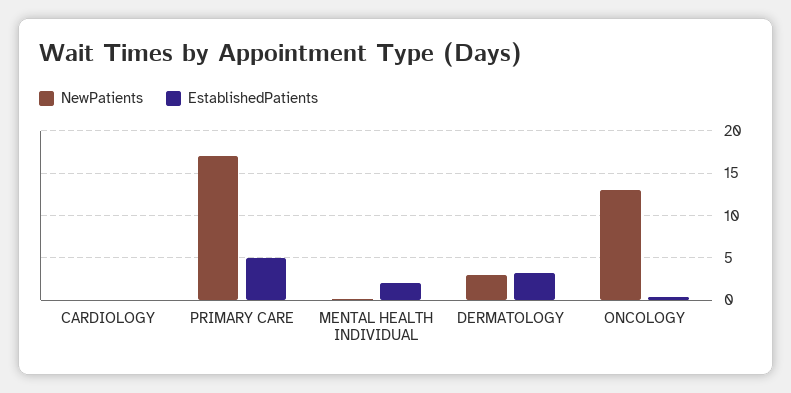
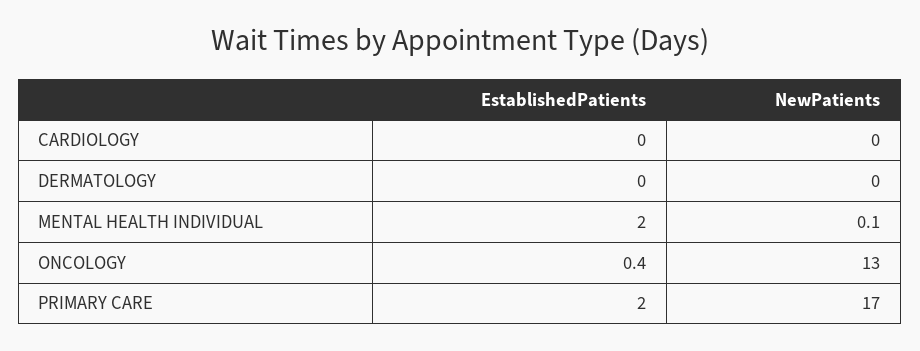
EstablishedPatients, PRIMARY CARE: 5 -> 2
NewPatients, DERMATOLOGY: 3 -> 0
EstablishedPatients, DERMATOLOGY: 3 -> 0

